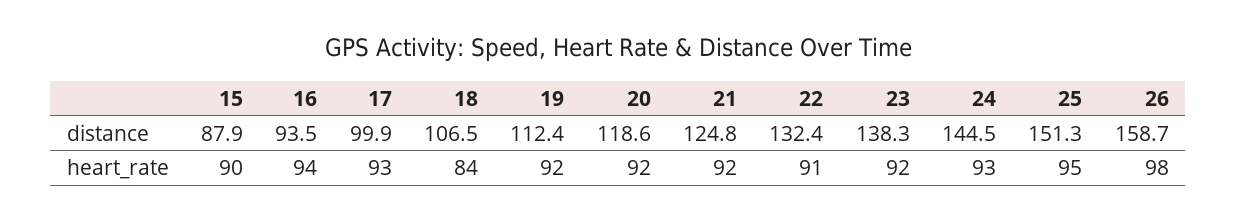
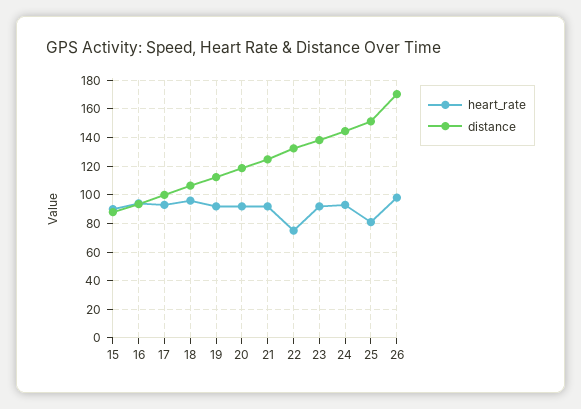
distance, 26: 158.7 -> 170
heart_rate, 18: 84 -> 95
heart_rate, 22: 91 -> 75
heart_rate, 25: 95 -> 80

